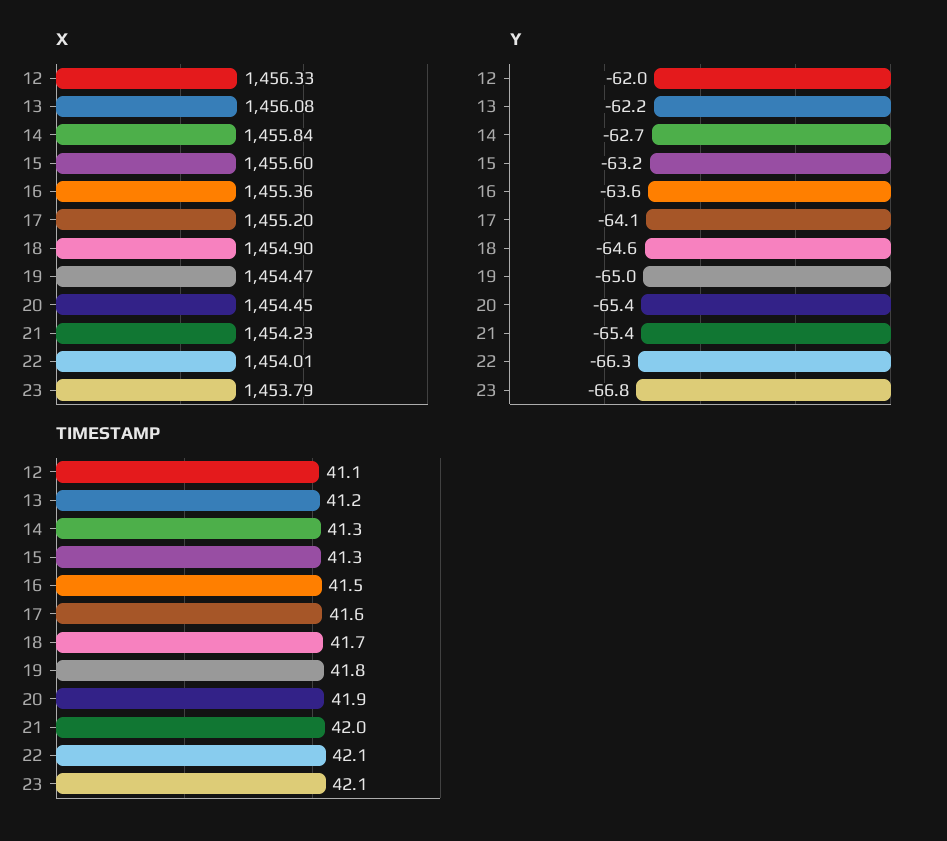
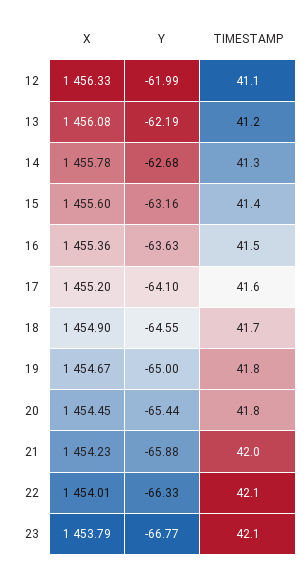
X, 14: 1455.84 -> 1455.78
X, 19: 1454.47 -> 1454.67
Y, 21: -65.4 -> -65.88
TIMESTAMP, 15: 41.3 -> 41.4
TIMESTAMP, 20: 41.9 -> 41.8

